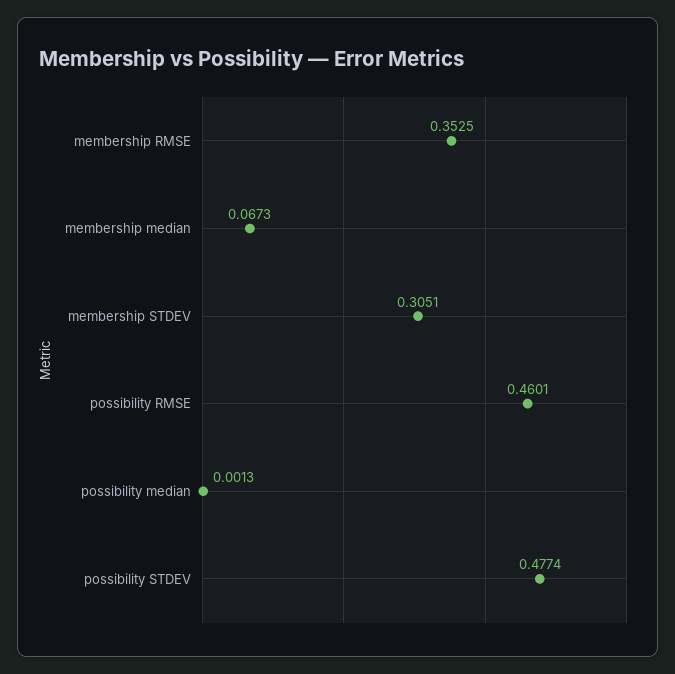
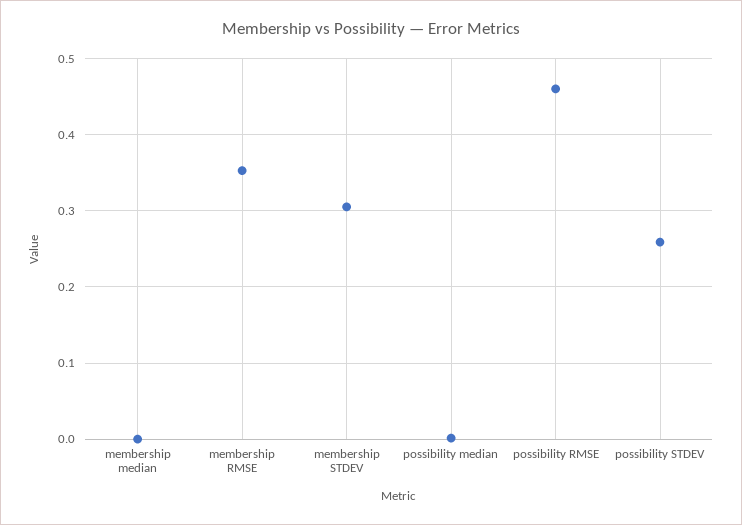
membership median: 0.0673 -> 0
possibility STDEV: 0.4774 -> 0.26

